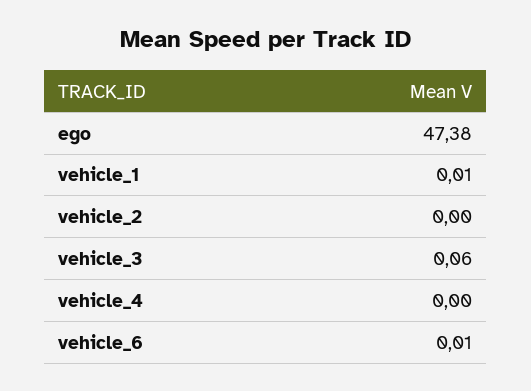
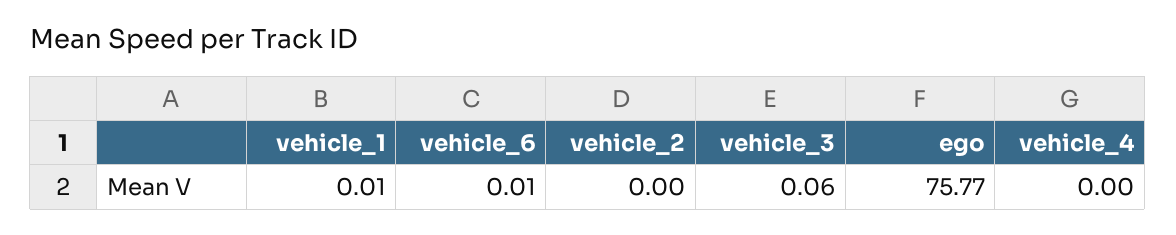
ego: 47.38 -> 75.77

